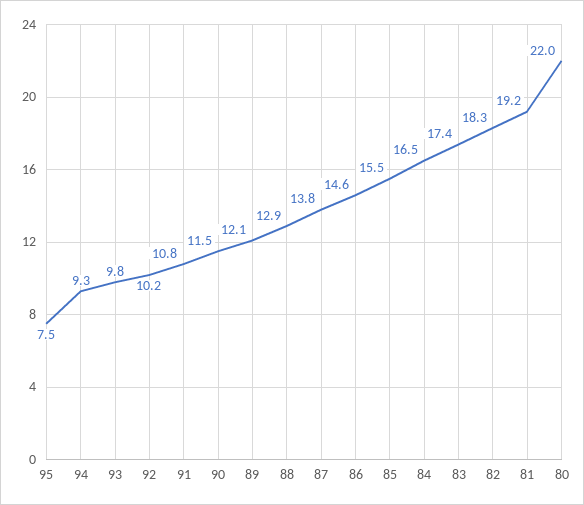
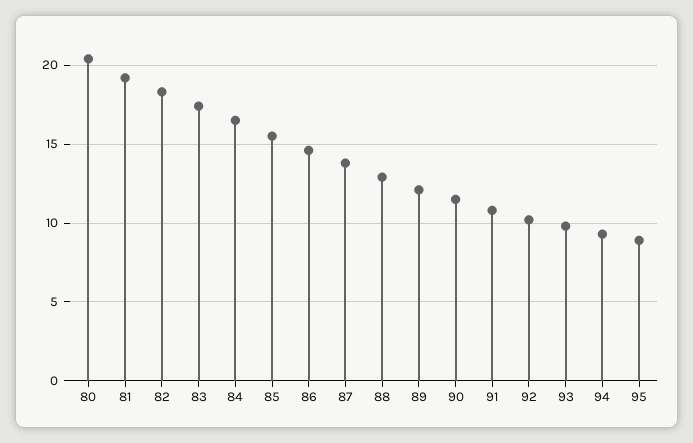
95: 7.5 -> 9
80: 22 -> 20.5

